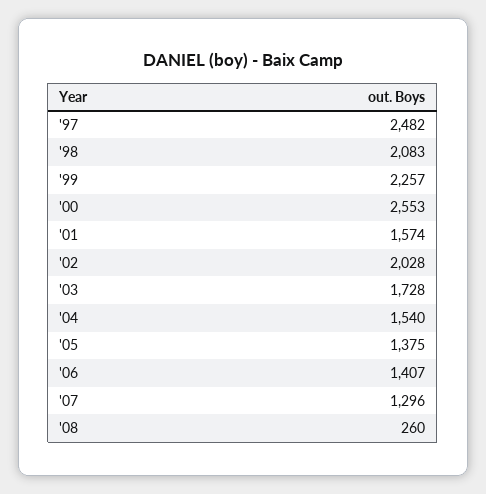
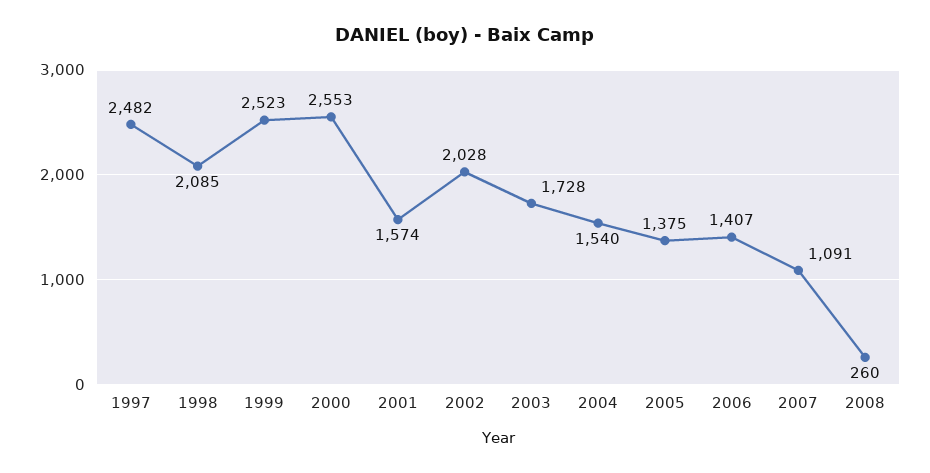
'98: 2083 -> 2085
'99: 2257 -> 2523
'07: 1296 -> 1091

